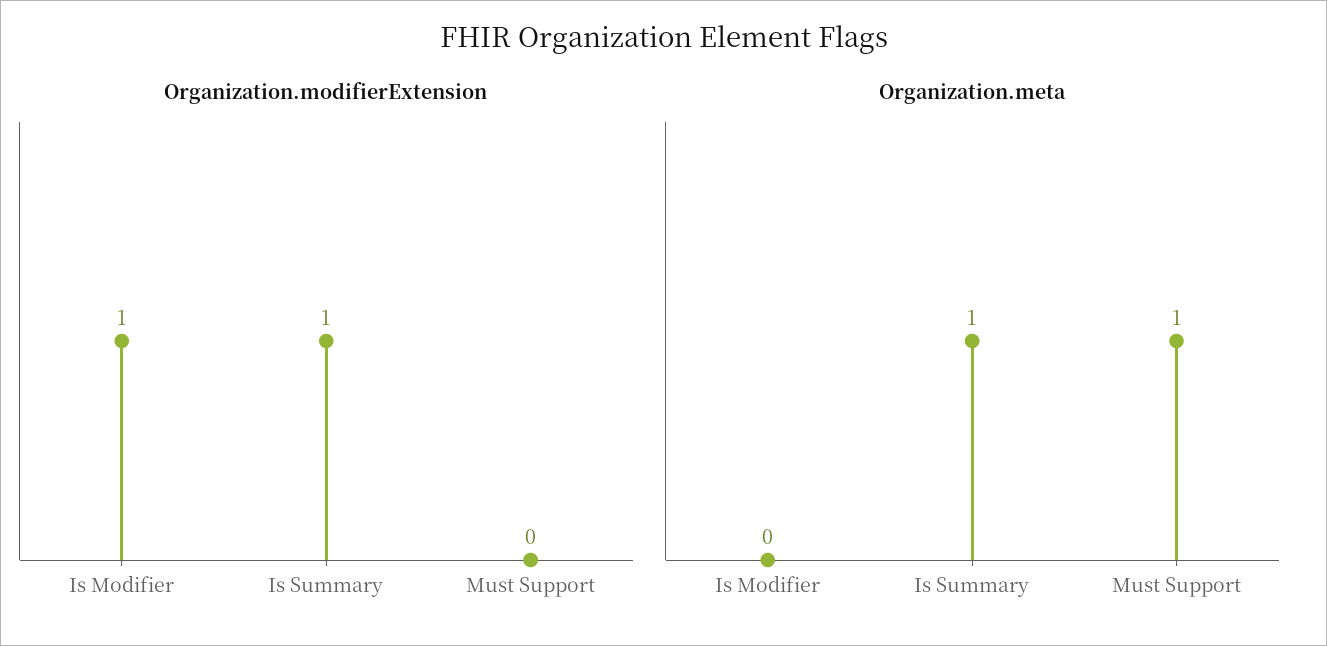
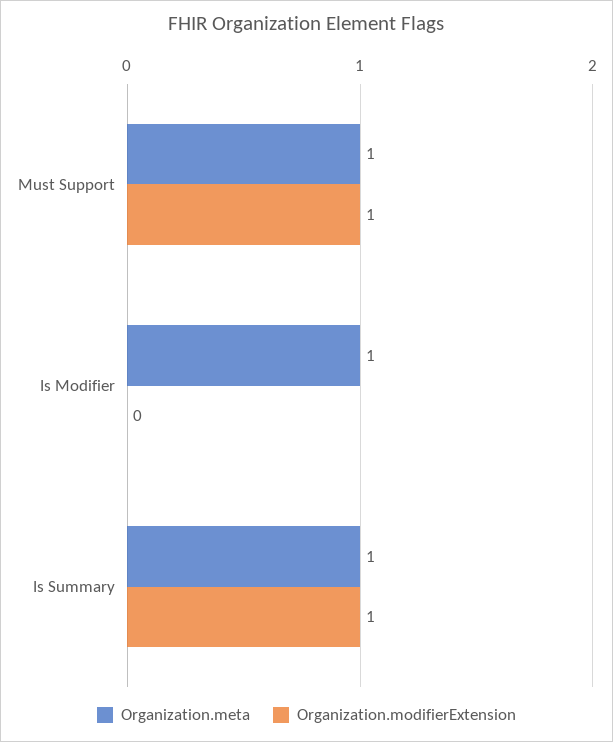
Organization.modifierExtension, Is Modifier: 1 -> 0
Organization.modifierExtension, Must Support: 0 -> 1
Organization.meta, Is Modifier: 0 -> 1

